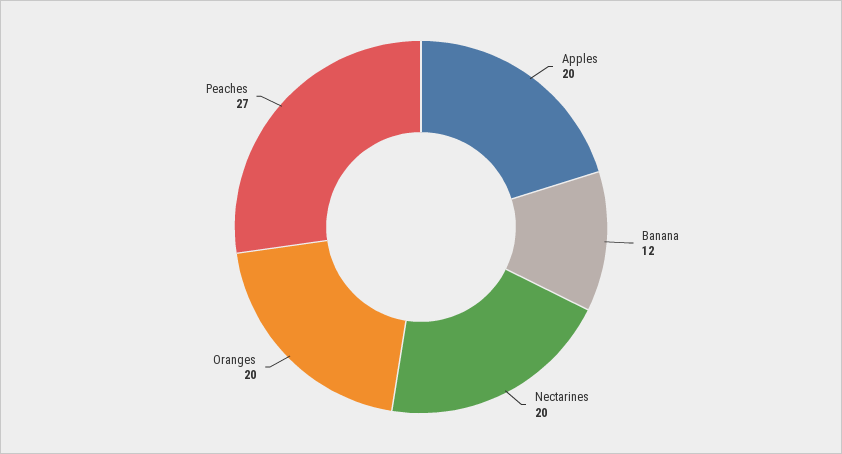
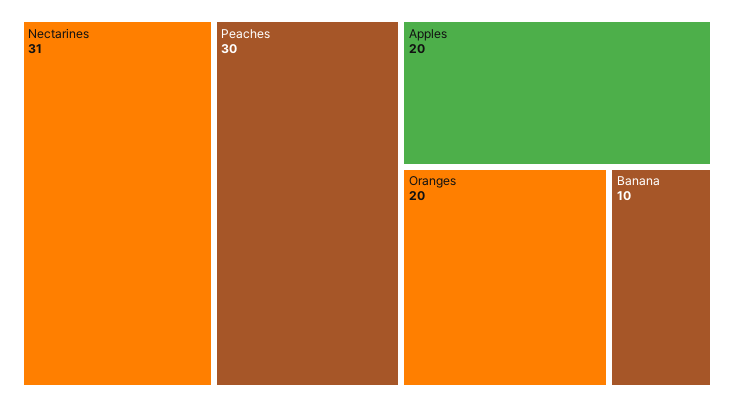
Banana: 12 -> 10
Nectarines: 20 -> 31
Peaches: 27 -> 30

